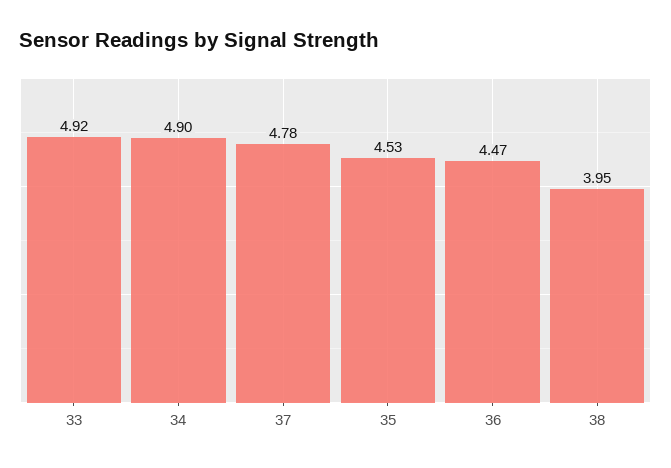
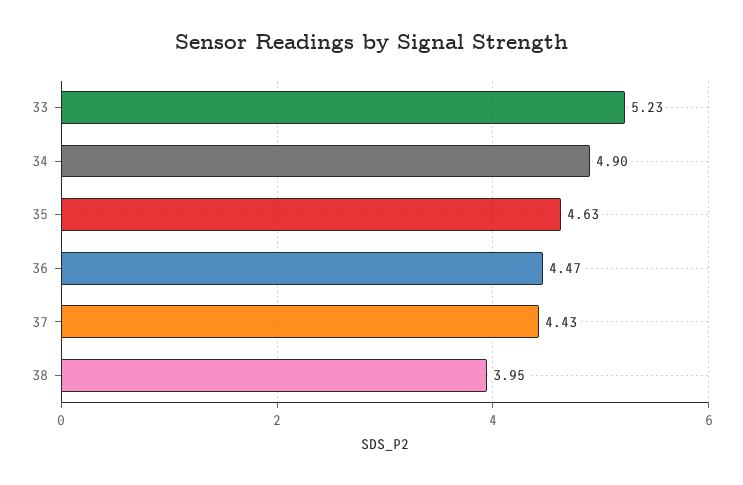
33: 4.92 -> 5.23
37: 4.78 -> 4.43
35: 4.53 -> 4.63

